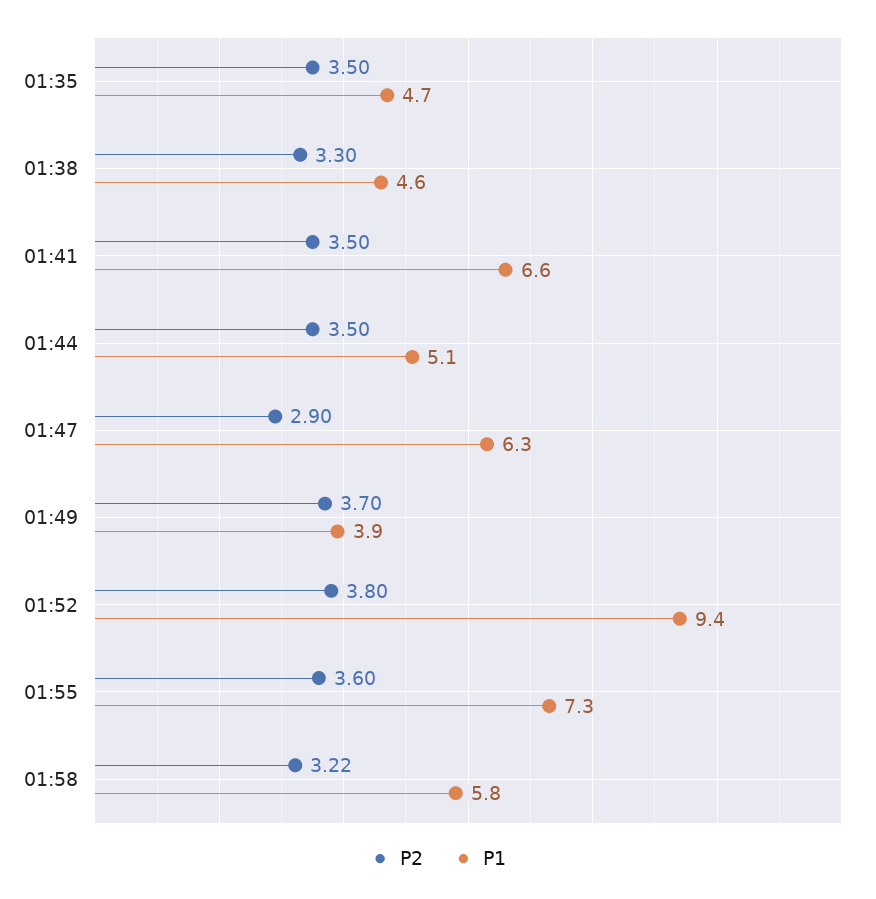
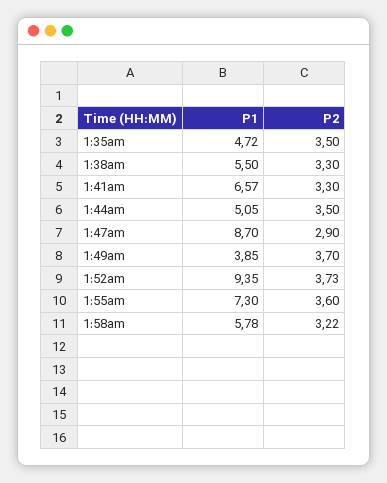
P1, 01:38: 4.6 -> 5.5
P2, 01:41: 3.5 -> 3.3
P1, 01:47: 6.3 -> 8.7
P2, 01:52: 3.8 -> 3.73

